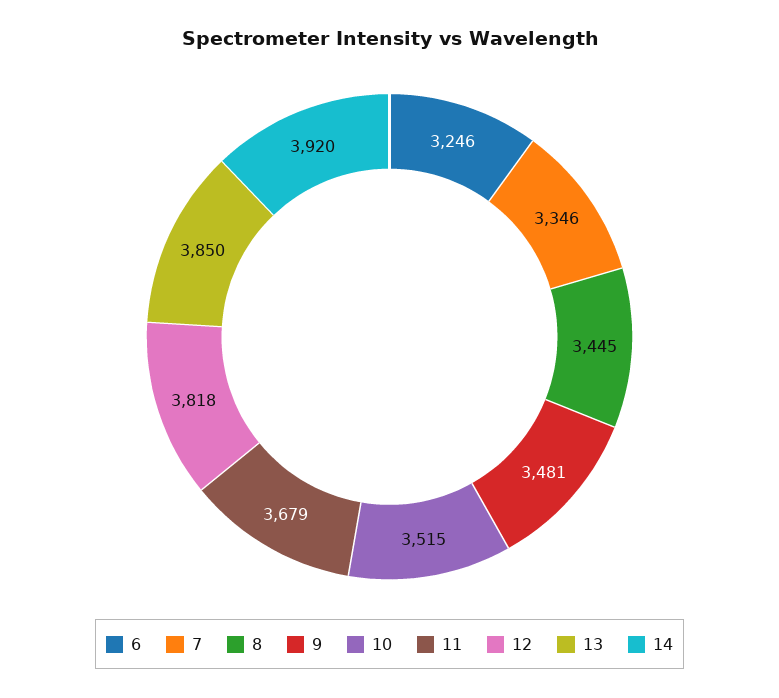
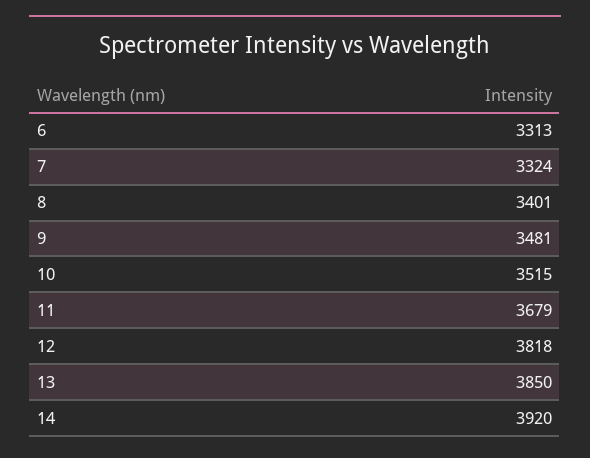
6: 3246 -> 3313
7: 3346 -> 3324
8: 3445 -> 3401

